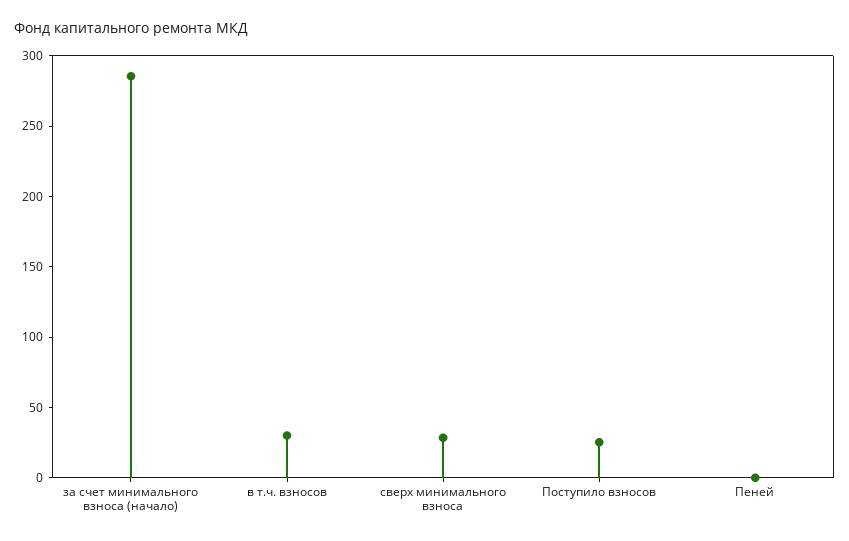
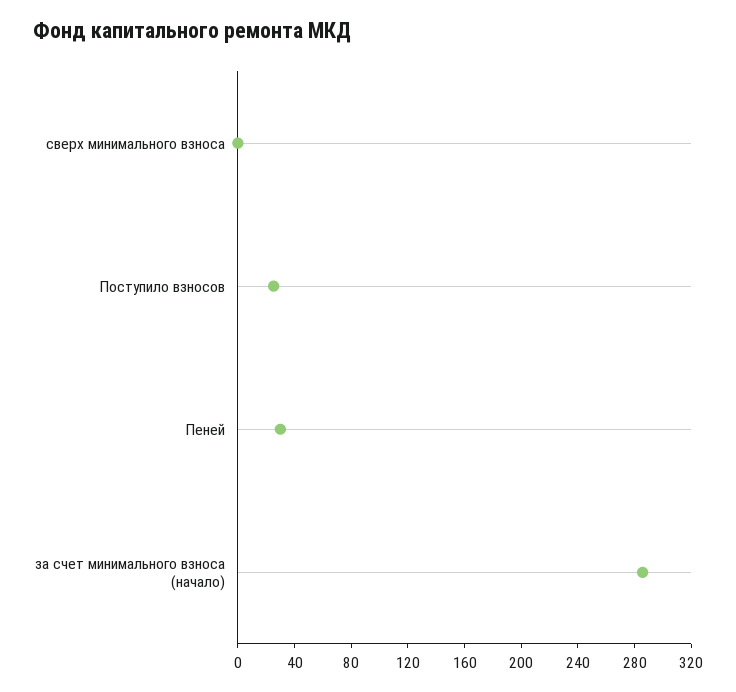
в т.ч. взносов: 30 -> none
сверх минимального взноса: 30 -> 0
Пеней: 0 -> 30

